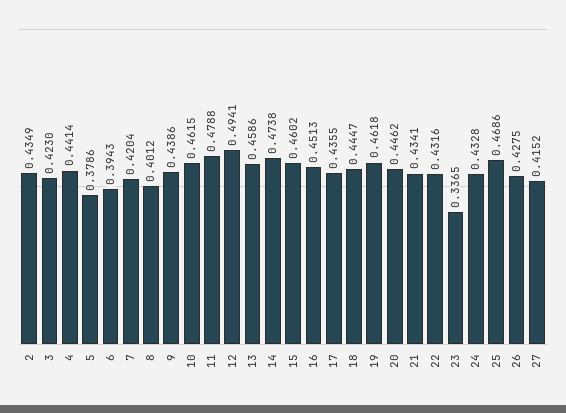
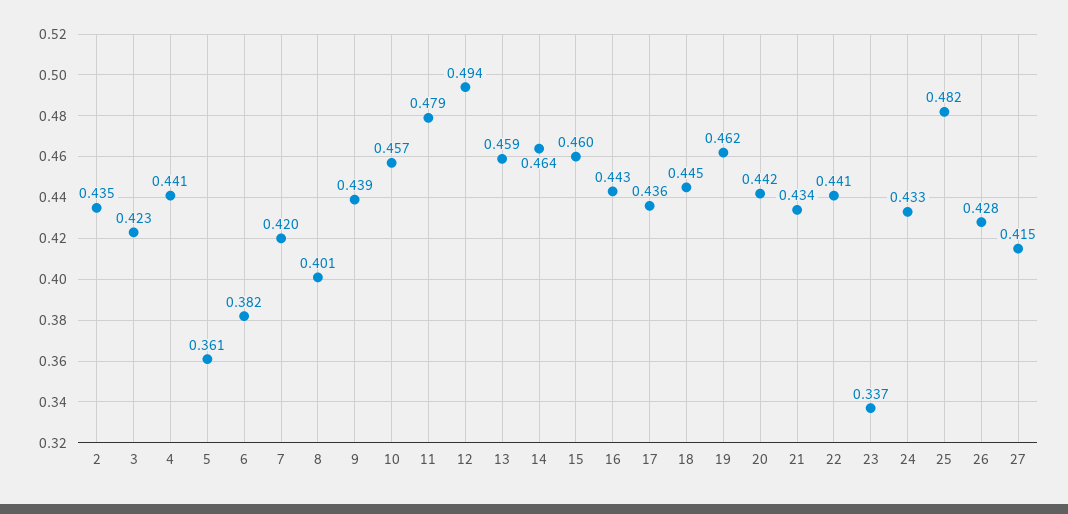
5: 0.3786 -> 0.361
6: 0.3943 -> 0.382
10: 0.4615 -> 0.457
14: 0.4738 -> 0.464
16: 0.4513 -> 0.443
20: 0.4462 -> 0.442
22: 0.4316 -> 0.441
25: 0.4686 -> 0.482

